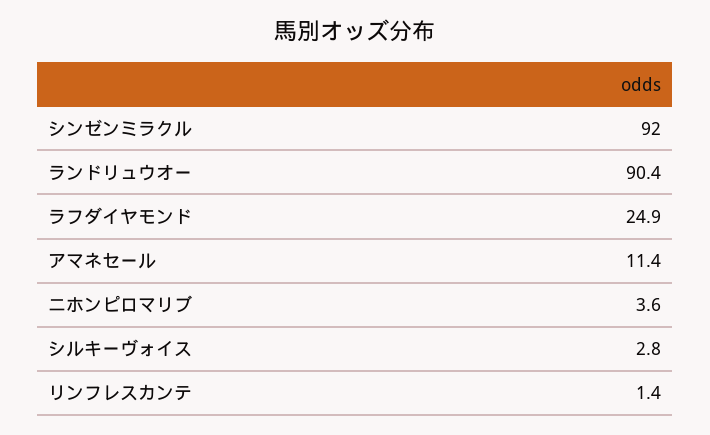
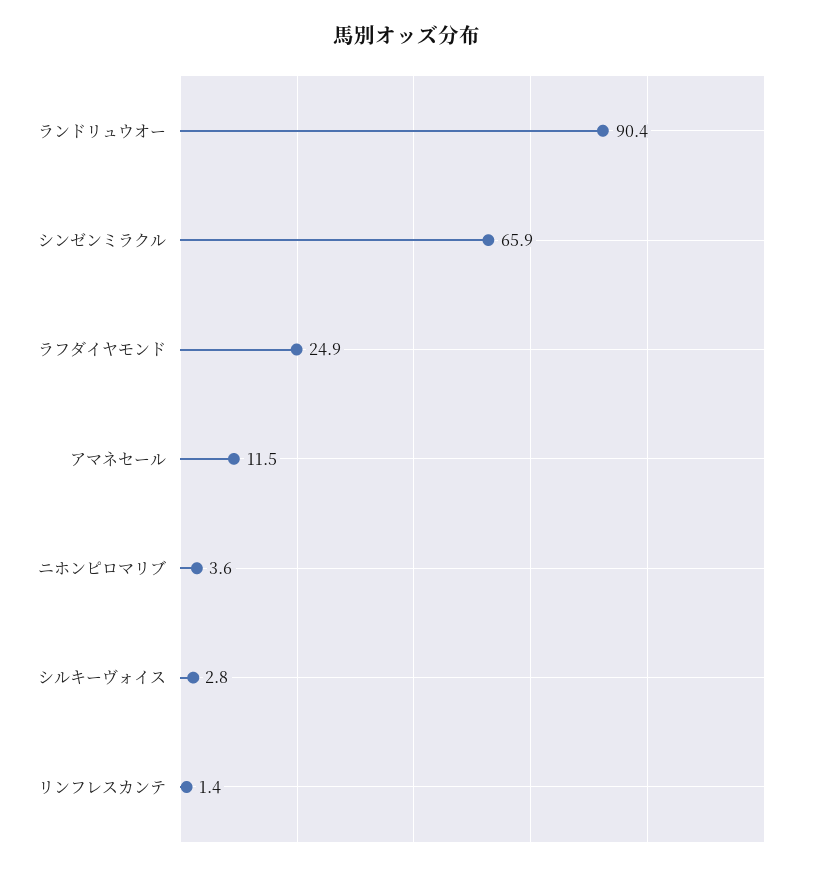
シンゼンミラクル: 92 -> 65.9
アマネセール: 11.4 -> 11.5

